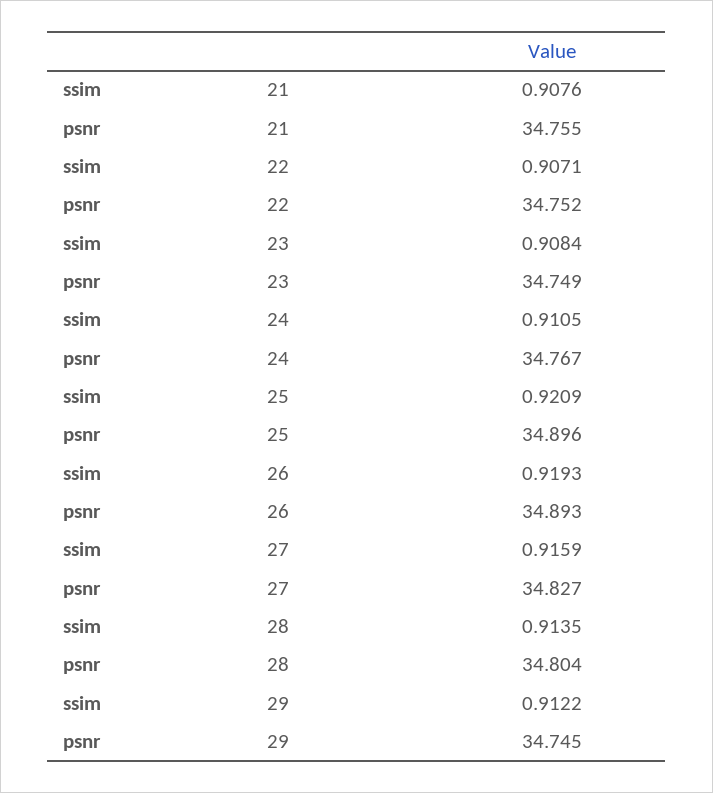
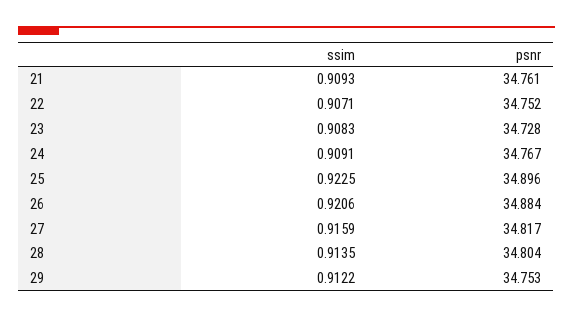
ssim, 21: 0.9076 -> 0.9093
psnr, 21: 34.755 -> 34.761
ssim, 23: 0.9084 -> 0.9083
psnr, 23: 34.749 -> 34.728
ssim, 24: 0.9105 -> 0.9091
ssim, 25: 0.9209 -> 0.9225
ssim, 26: 0.9193 -> 0.9206
psnr, 26: 34.893 -> 34.884
psnr, 27: 34.827 -> 34.817
psnr, 29: 34.745 -> 34.753

